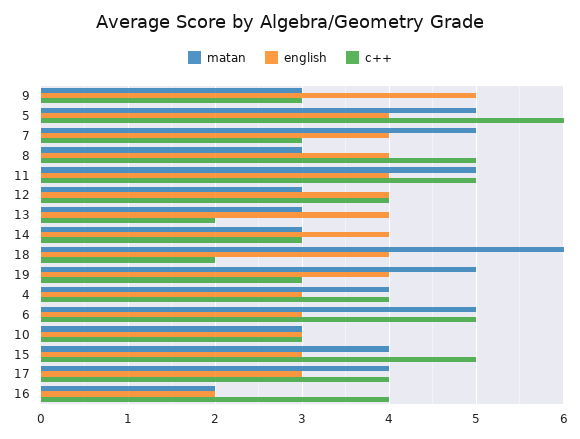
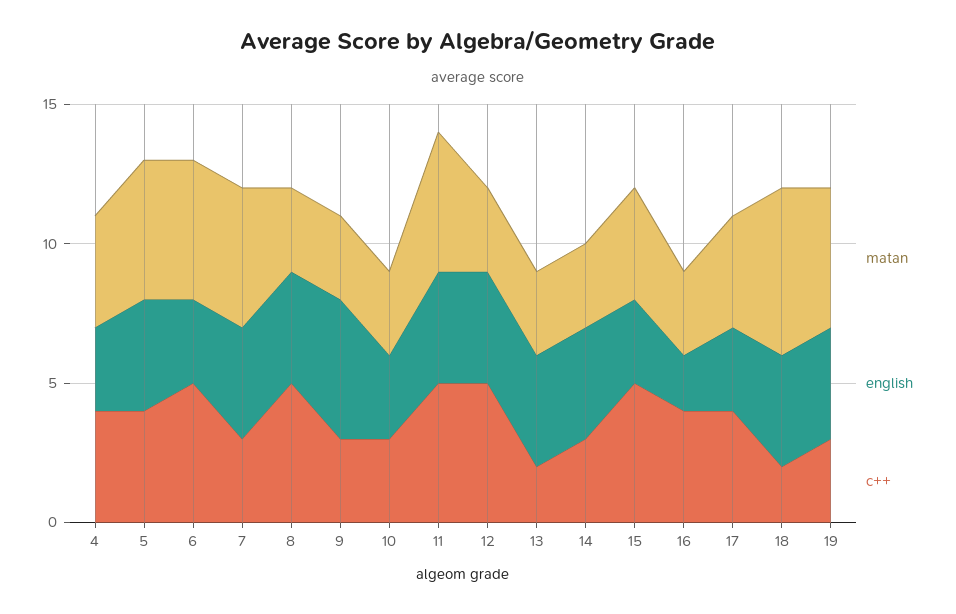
c++, 5: 6 -> 4
c++, 12: 4 -> 5
matan, 16: 2 -> 3

